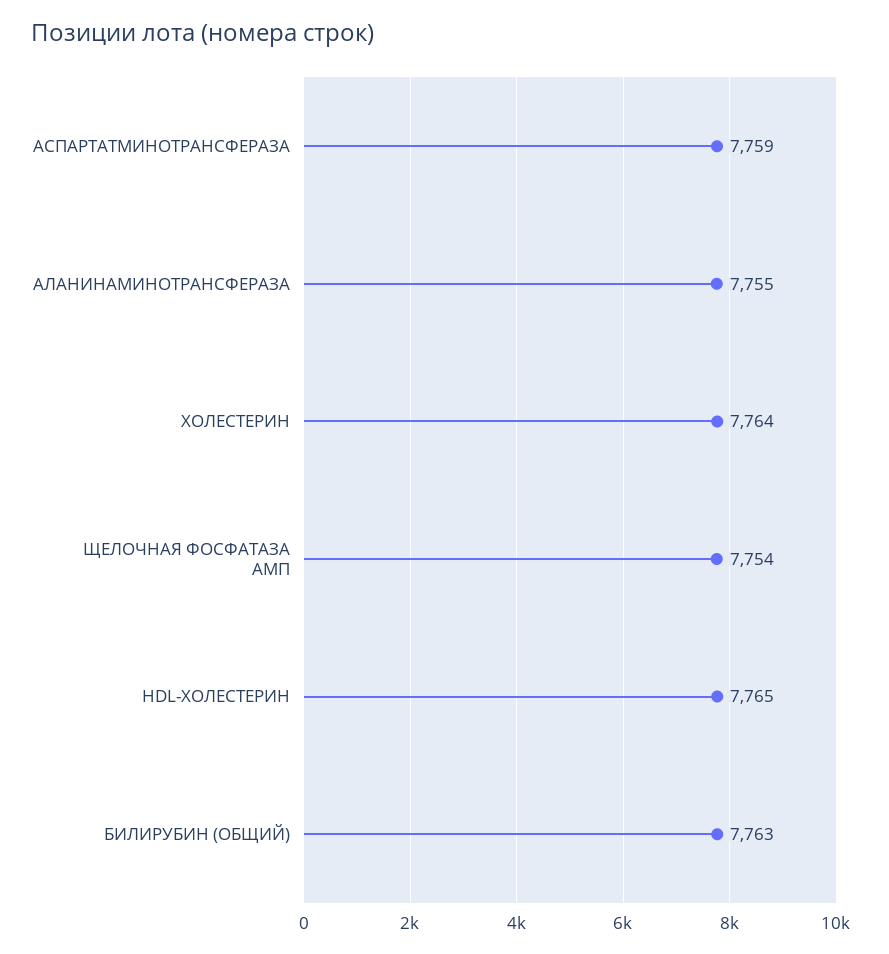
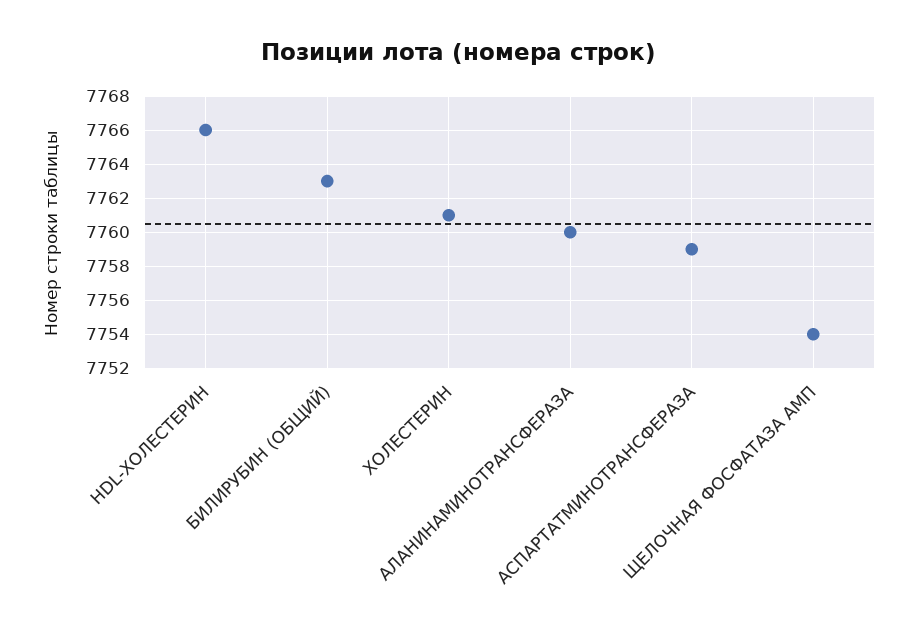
АЛАНИНАМИНОТРАНСФЕРАЗА: 7755 -> 7760
ХОЛЕСТЕРИН: 7764 -> 7761
HDL-ХОЛЕСТЕРИН: 7765 -> 7766

